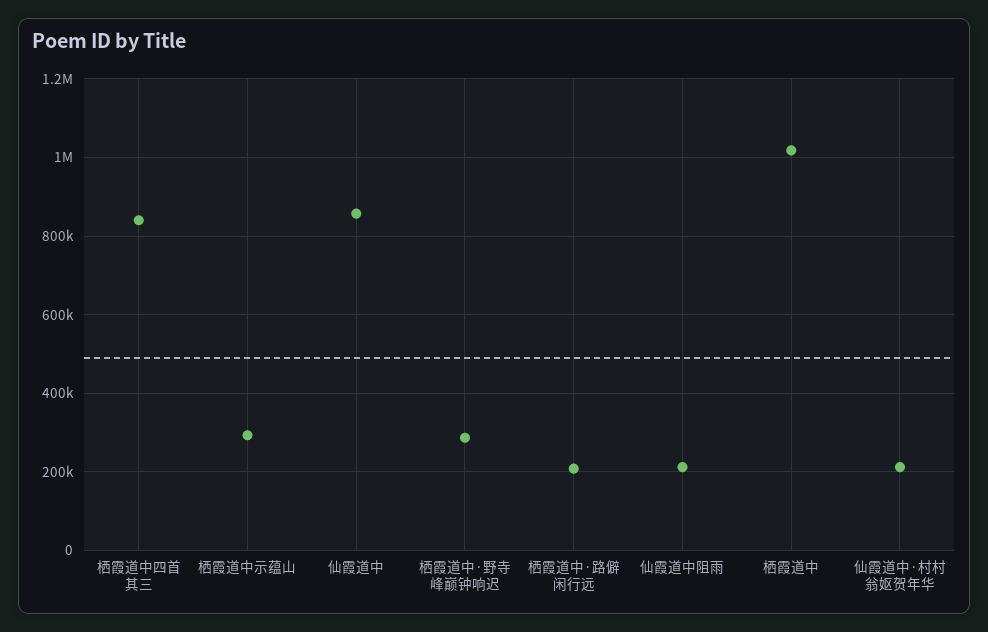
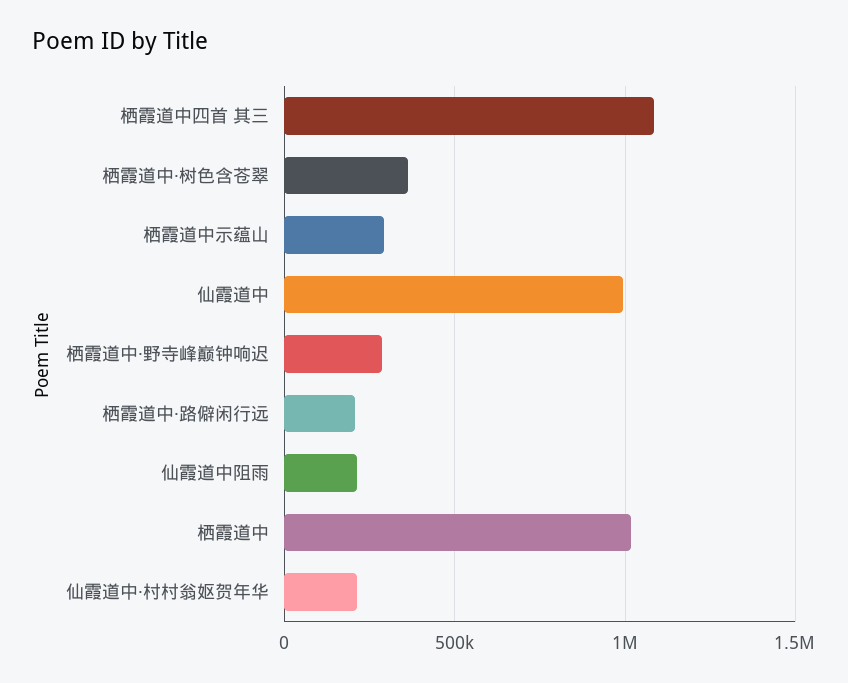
栖霞道中四首 其三: 840000 -> 1100000
仙霞道中: 860000 -> 1000000
栖霞道中·树色含苍翠: none -> 350000

